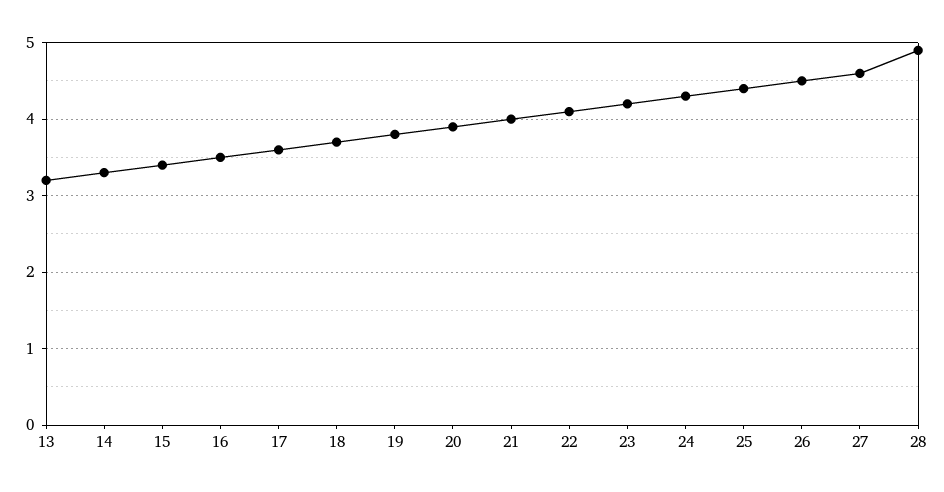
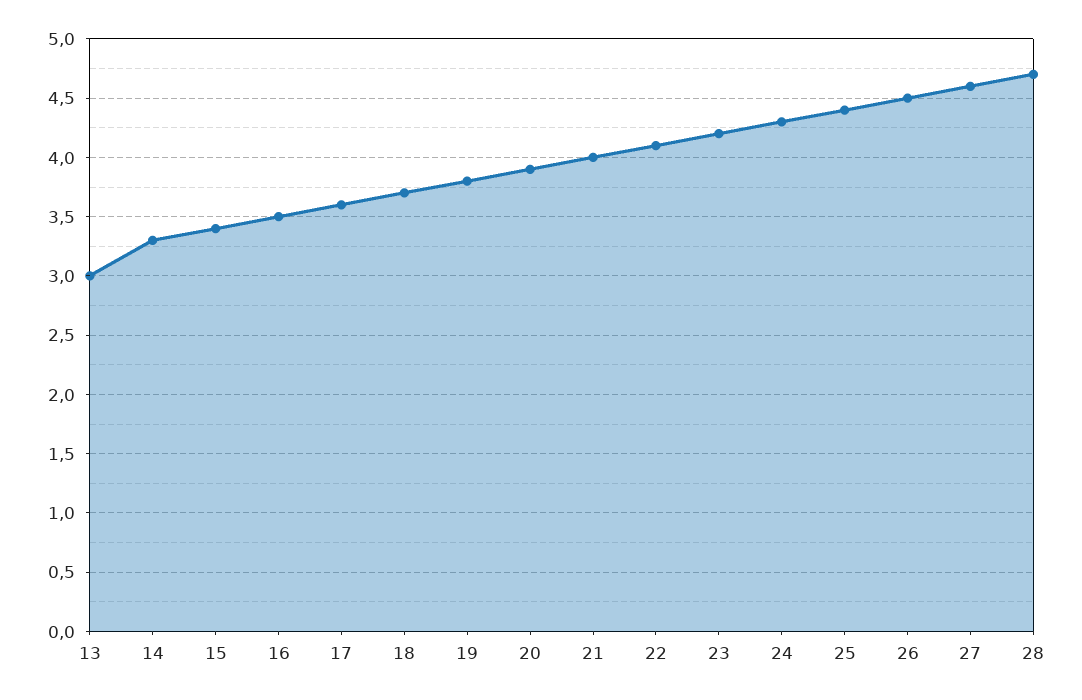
13: 3.2 -> 3
28: 4.9 -> 4.7

